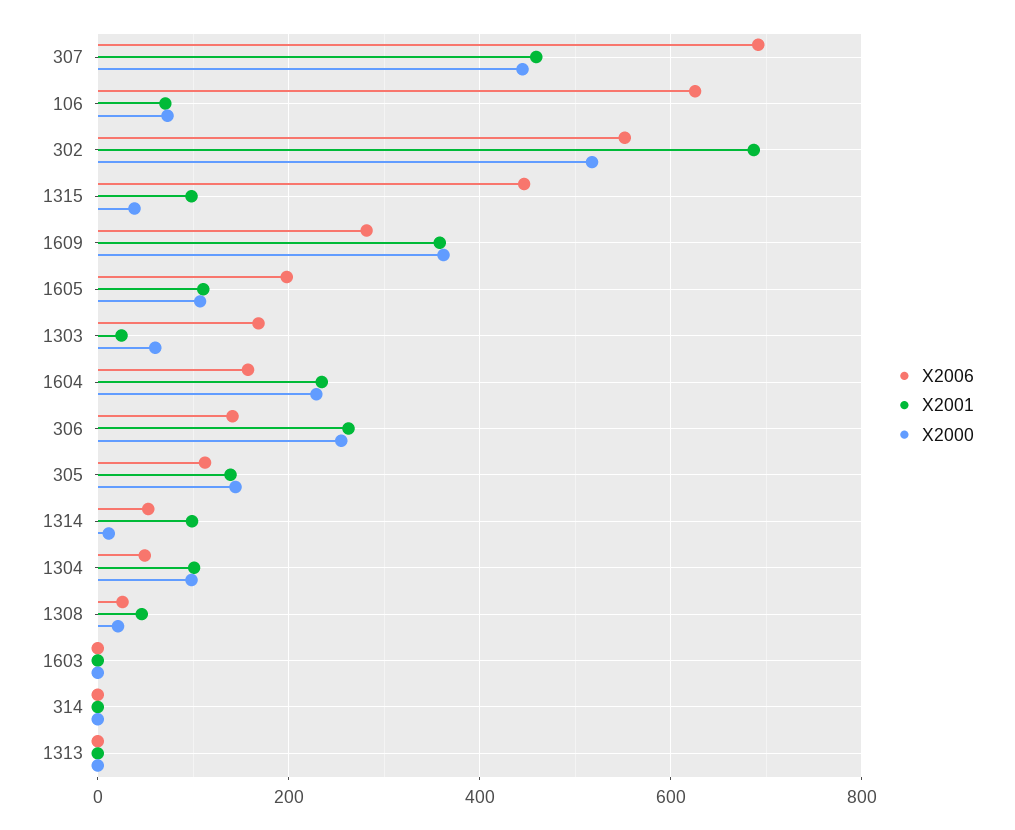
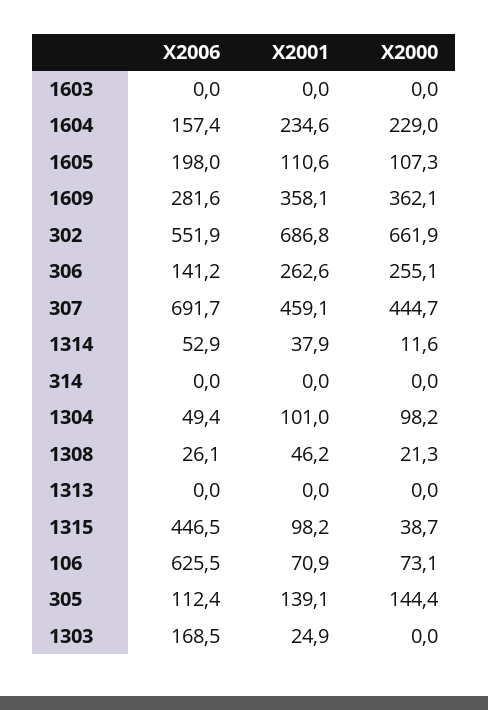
X2000, 302: 520 -> 661.9
X2000, 1303: 60 -> 0
X2001, 1314: 100 -> 37.9

